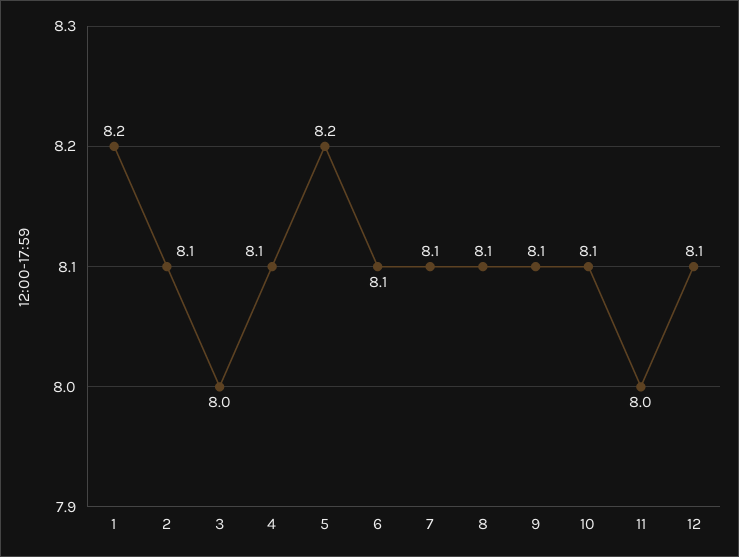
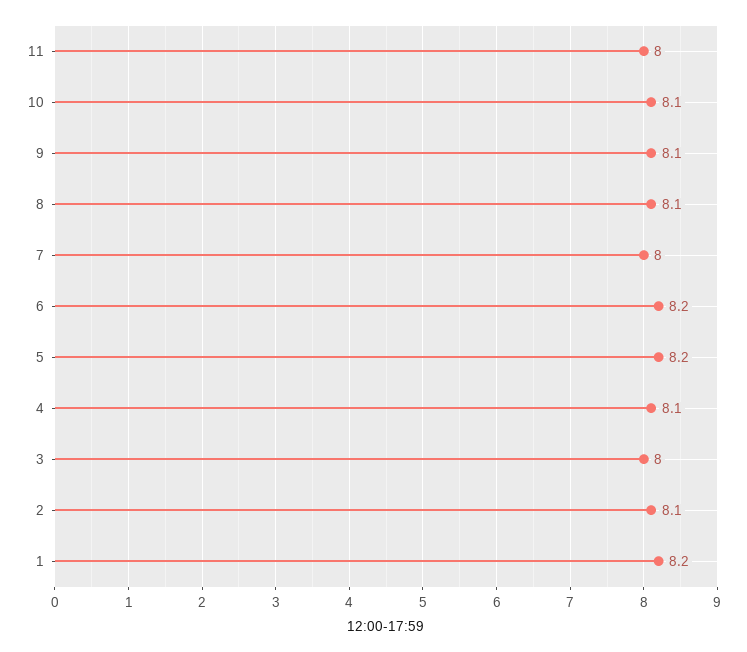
6: 8.1 -> 8.2
7: 8.1 -> 8
12: 8.1 -> none

